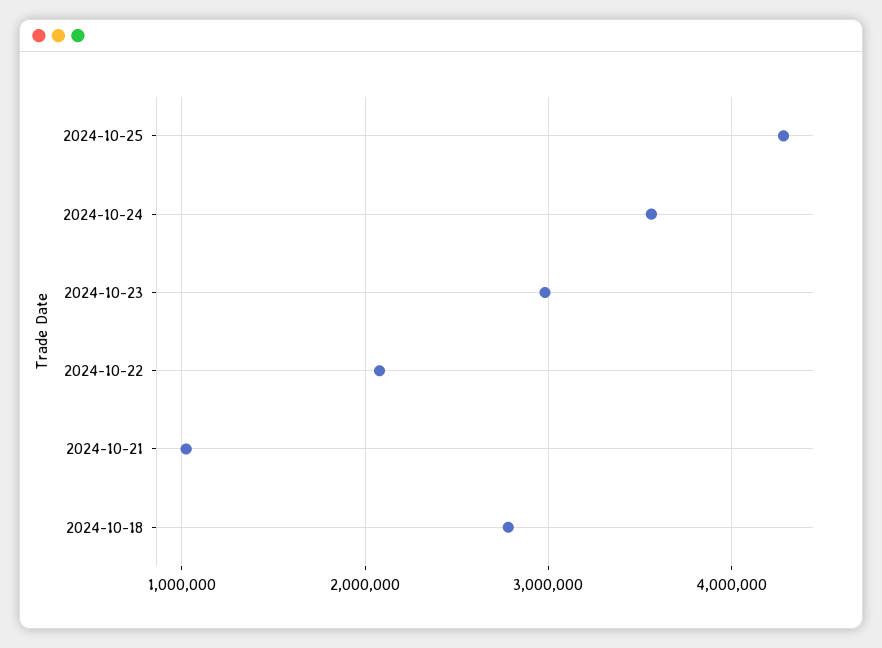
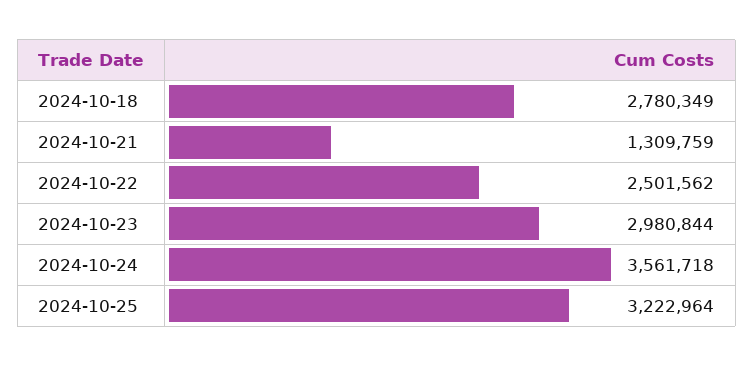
2024-10-25: 4300000 -> 3222964
2024-10-22: 2100000 -> 2501562
2024-10-21: 1000000 -> 1309759

